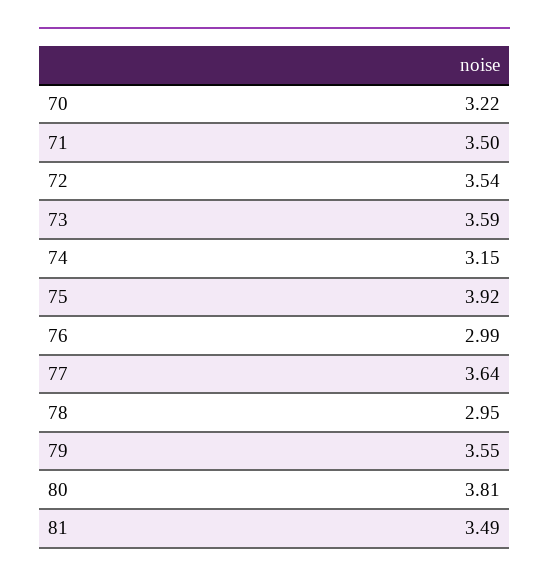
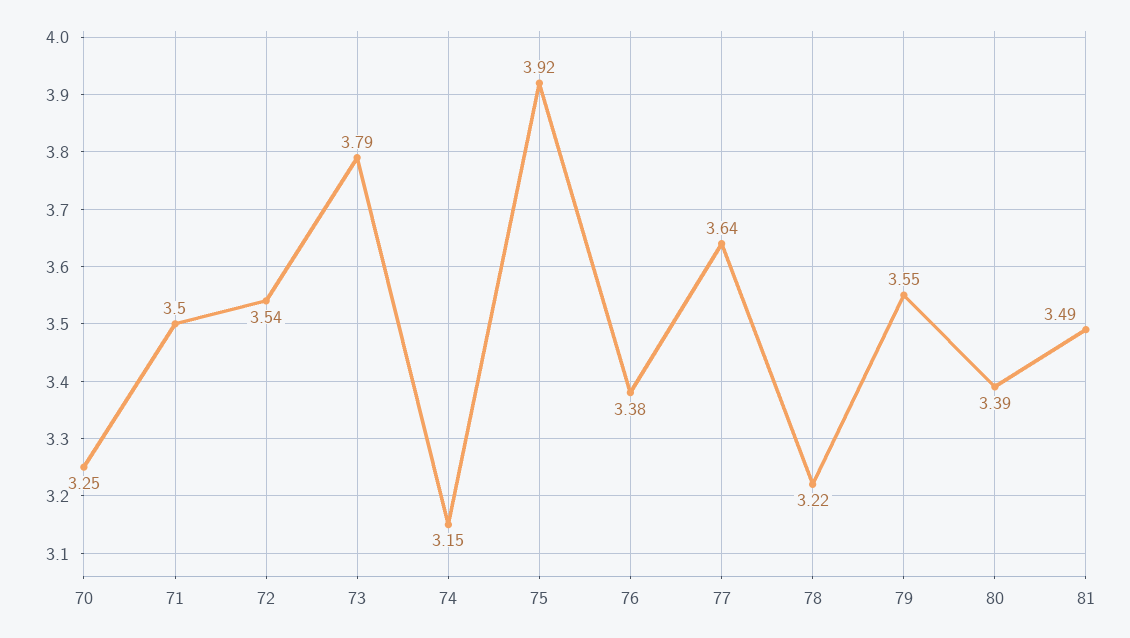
70: 3.22 -> 3.25
73: 3.59 -> 3.79
76: 2.99 -> 3.38
78: 2.95 -> 3.22
80: 3.81 -> 3.39

